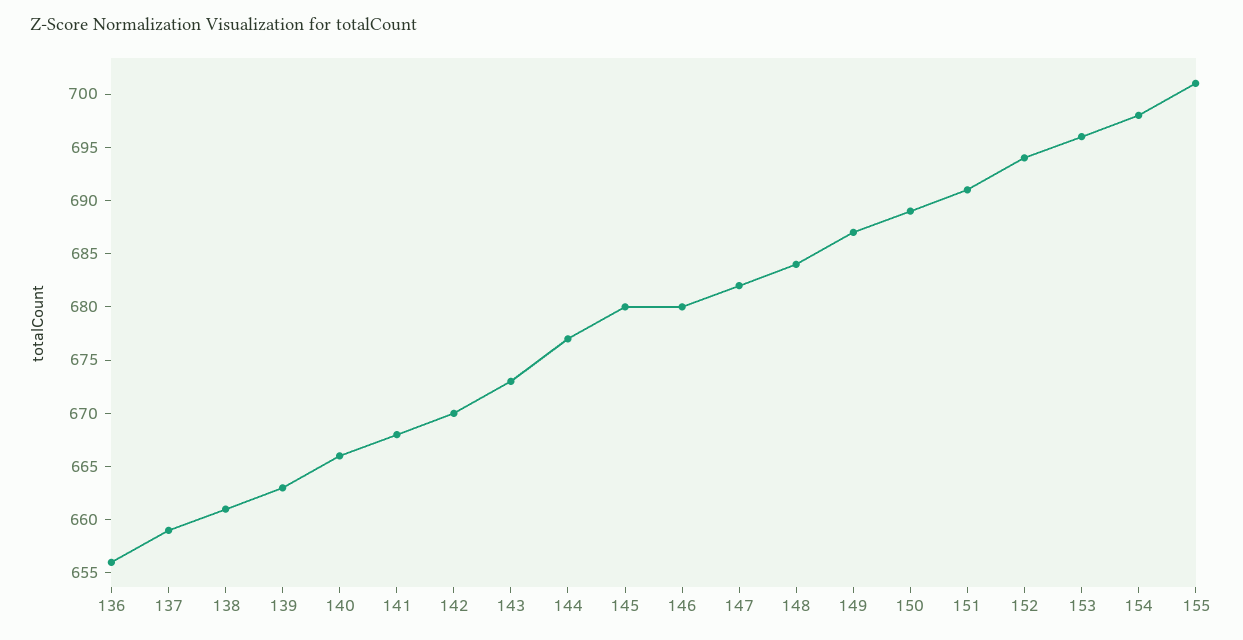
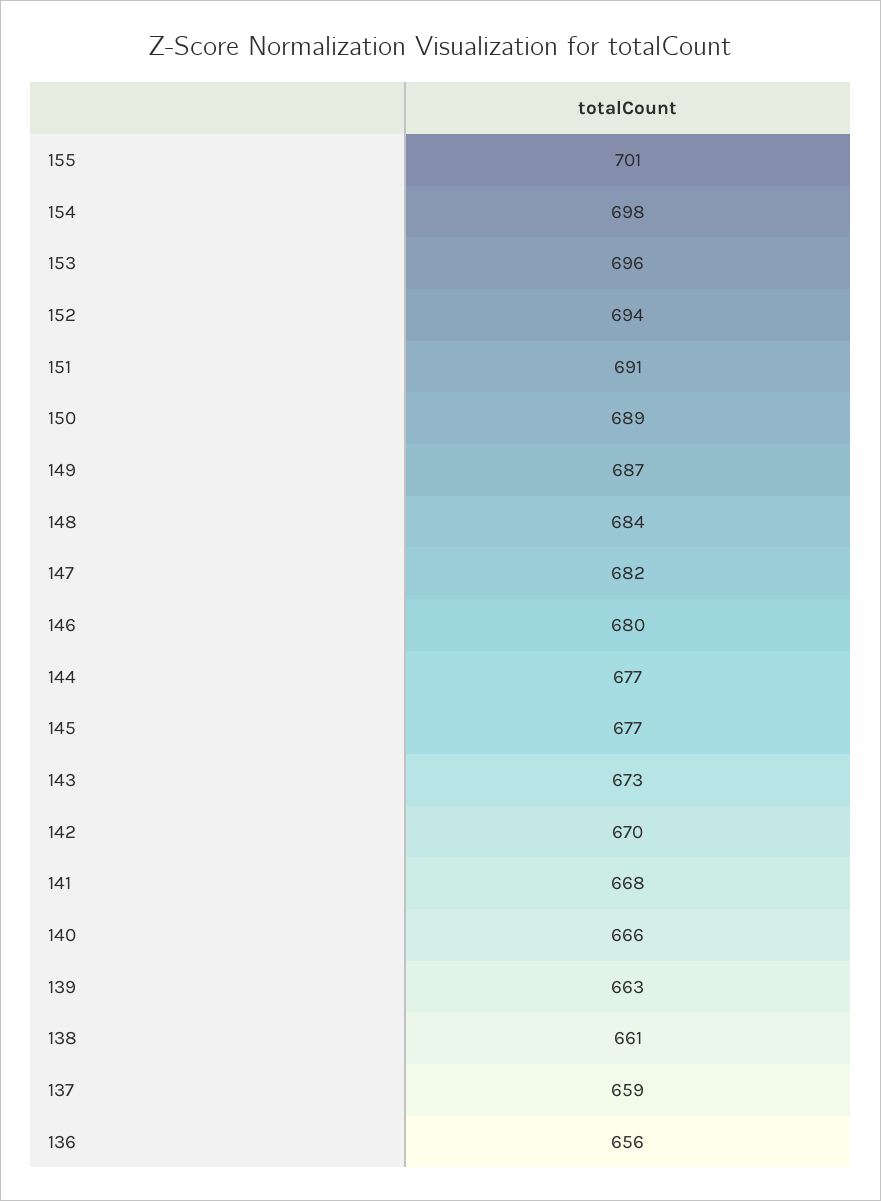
145: 680 -> 677

